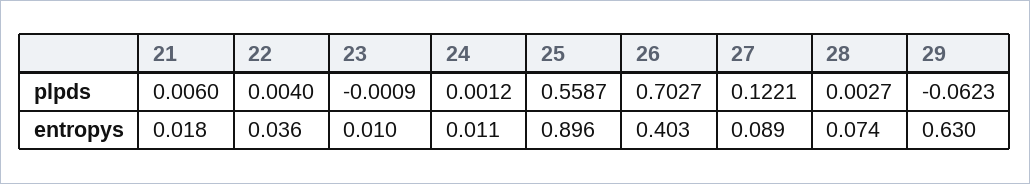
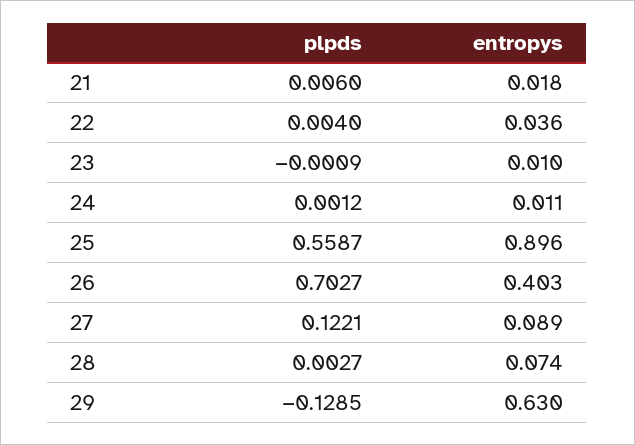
29, plpds: -0.0623 -> -0.1285

